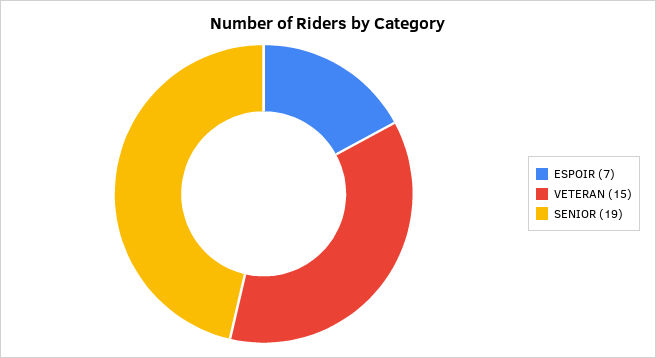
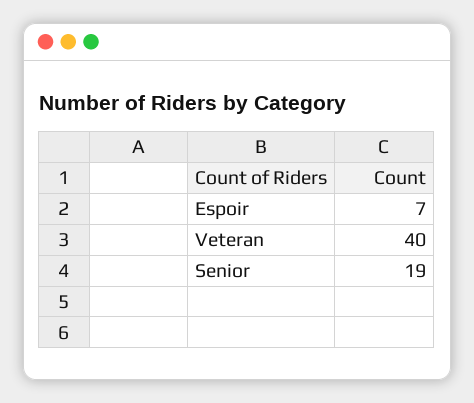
VETERAN: 15 -> 40

